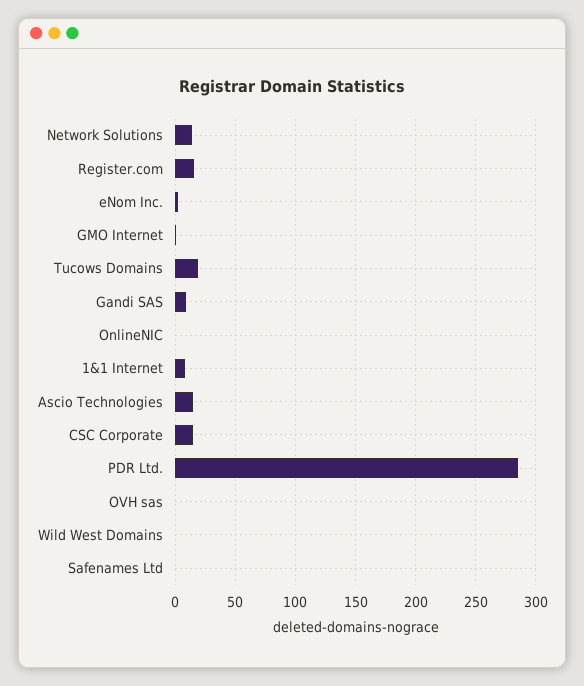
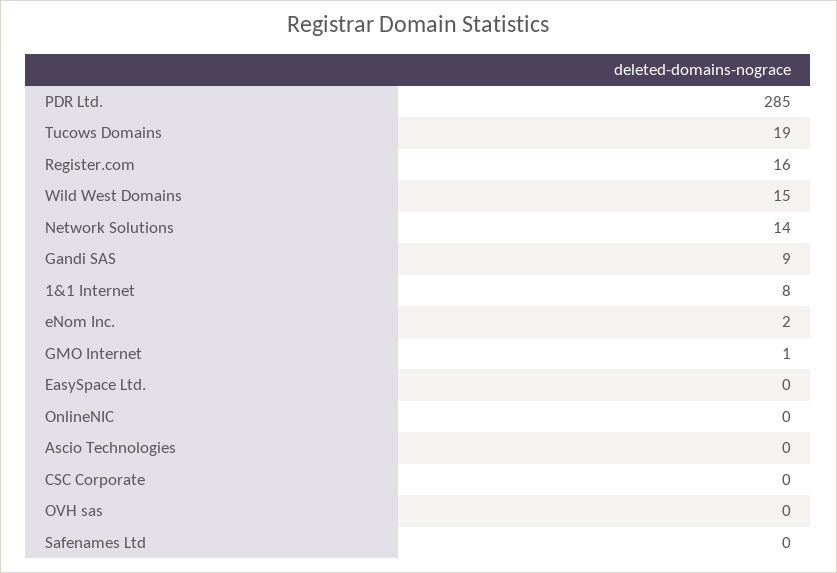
Ascio Technologies: 15 -> 0
CSC Corporate: 15 -> 0
Wild West Domains: 0 -> 15
EasySpace Ltd.: none -> 0

